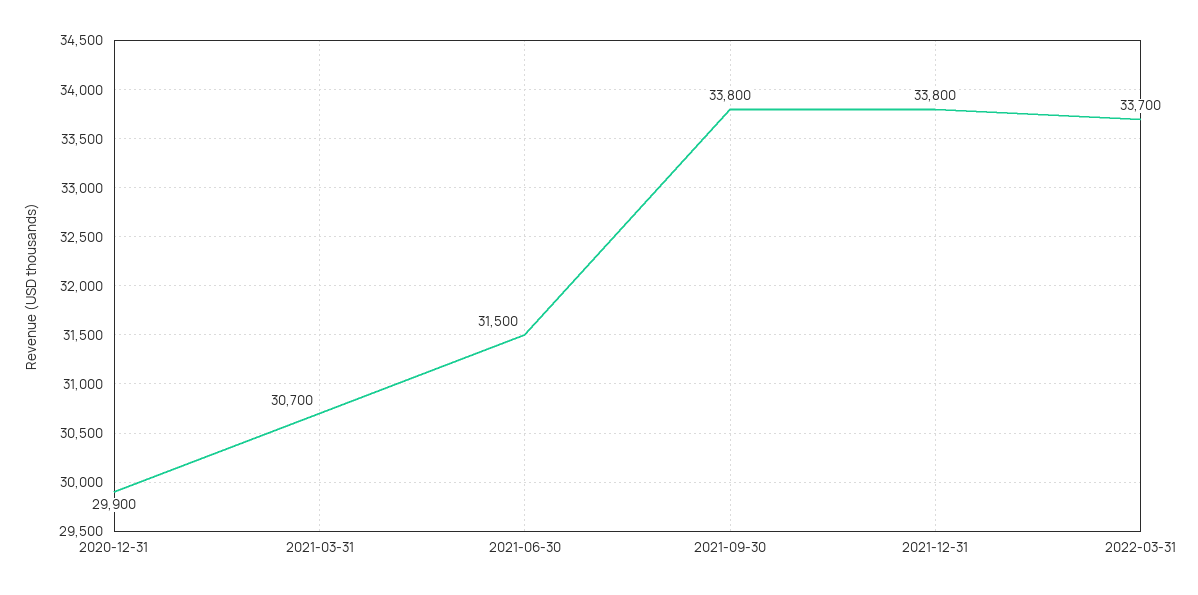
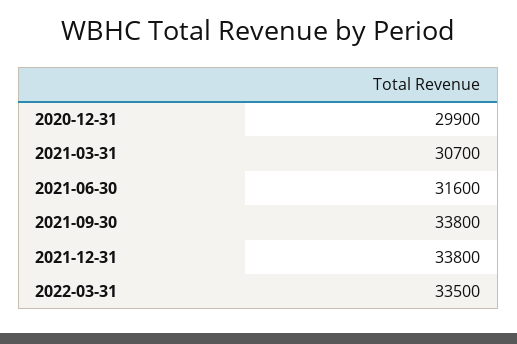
2021-06-30: 31500 -> 31600
2022-03-31: 33700 -> 33500

